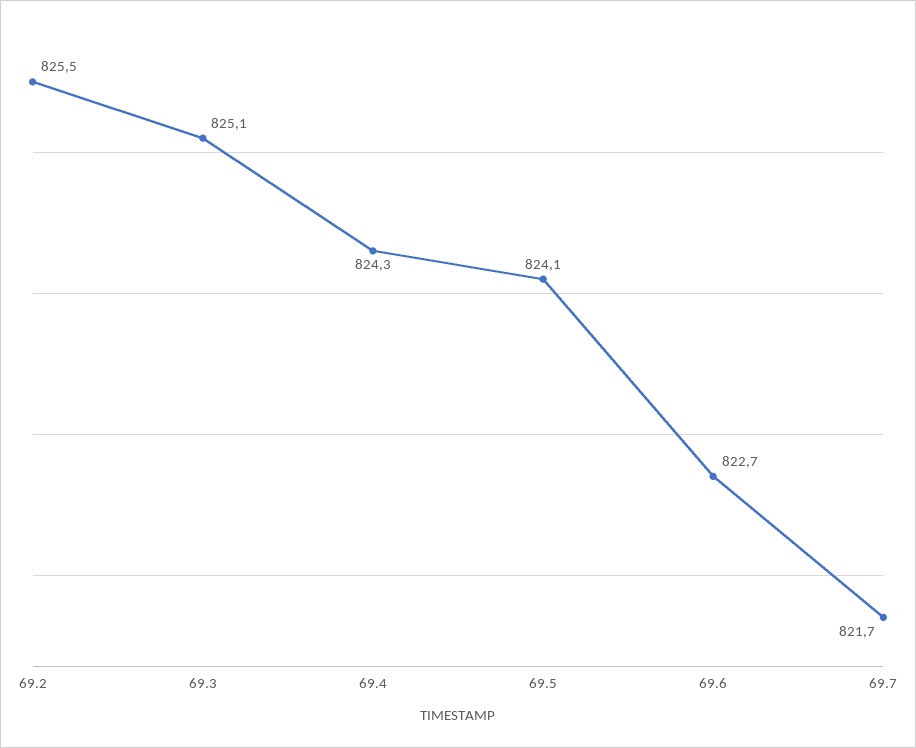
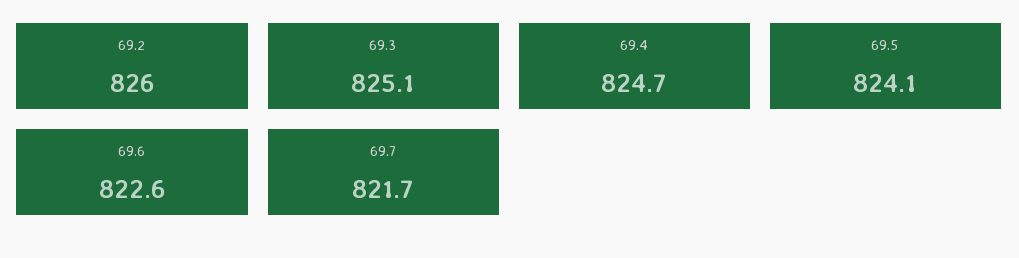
69.2: 825.5 -> 826
69.4: 824.3 -> 824.7
69.6: 822.7 -> 822.6

